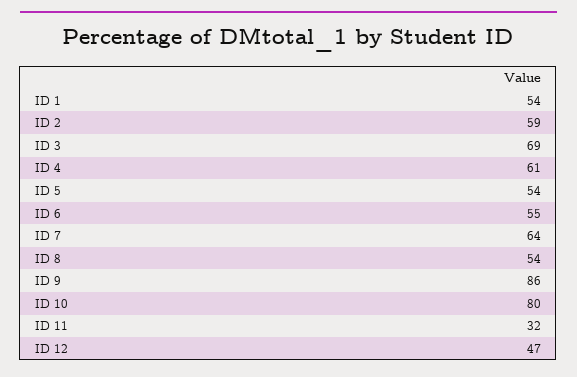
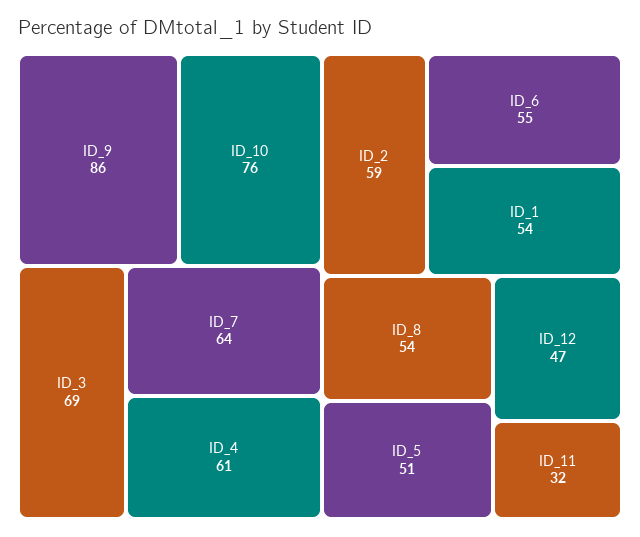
ID 5: 54 -> 51
ID 10: 80 -> 76

